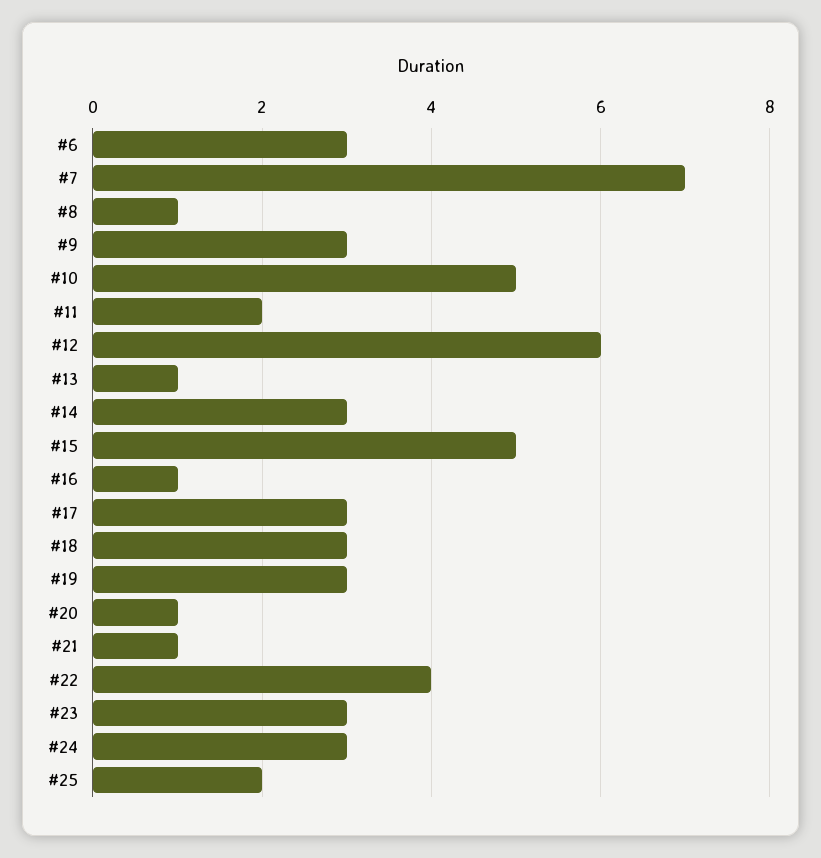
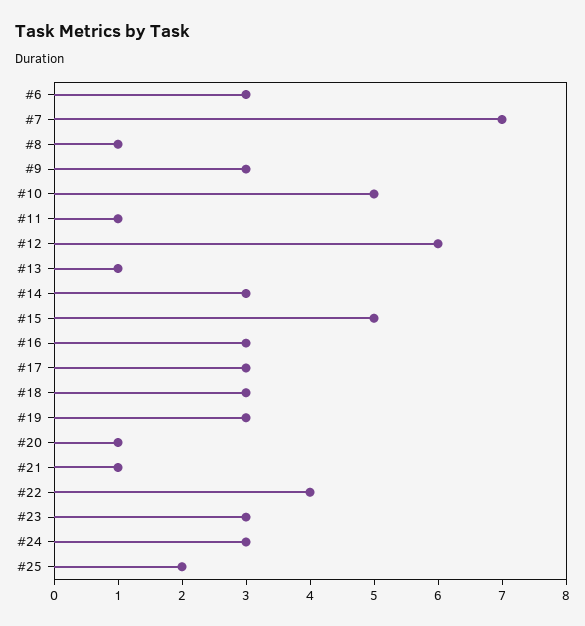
#11: 2 -> 1
#16: 1 -> 3

